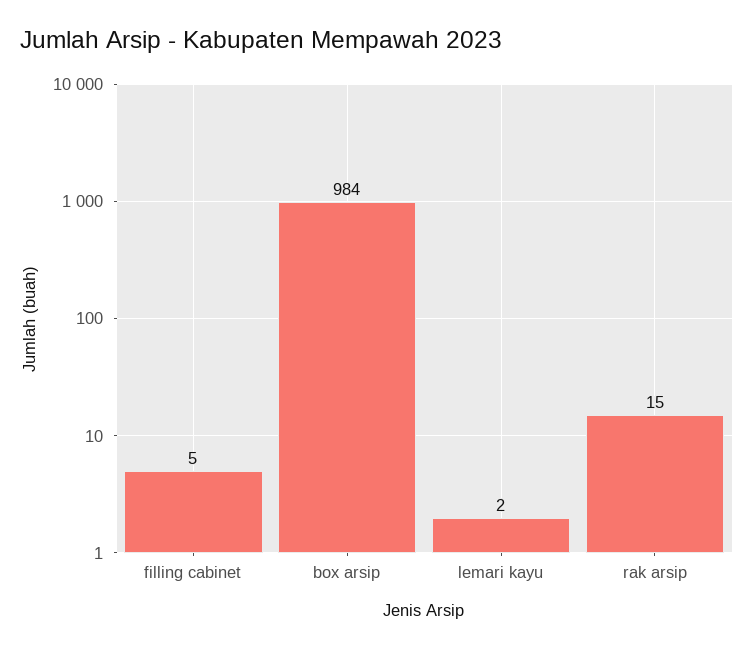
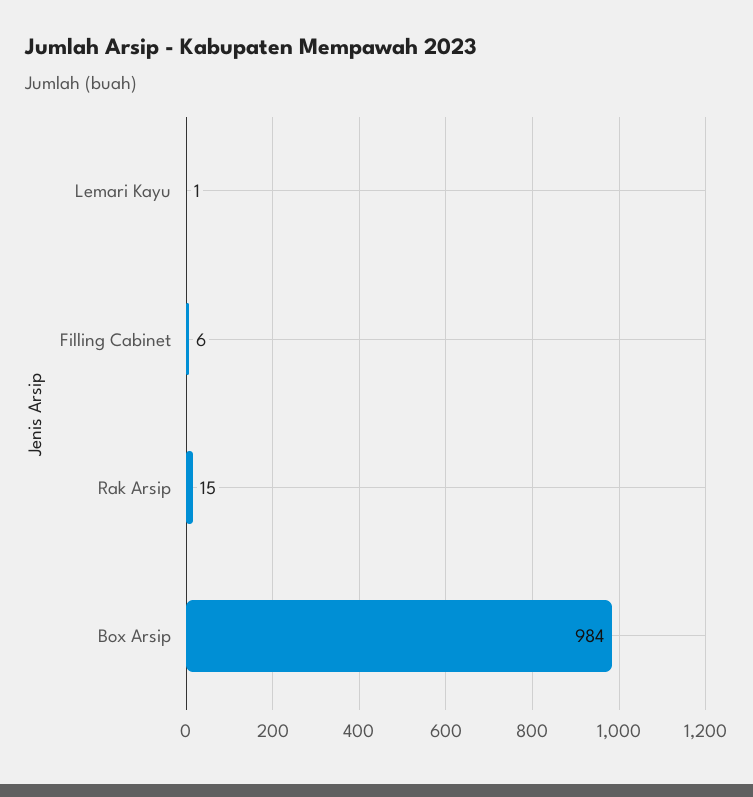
filling cabinet: 5 -> 6
lemari kayu: 2 -> 1

